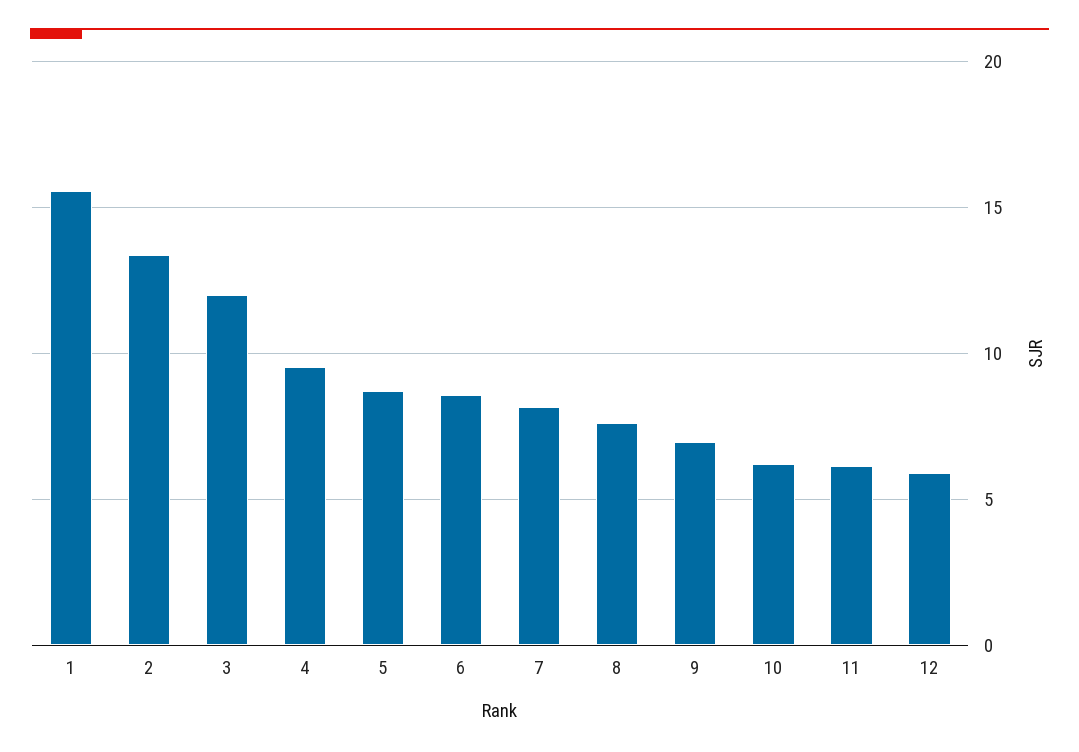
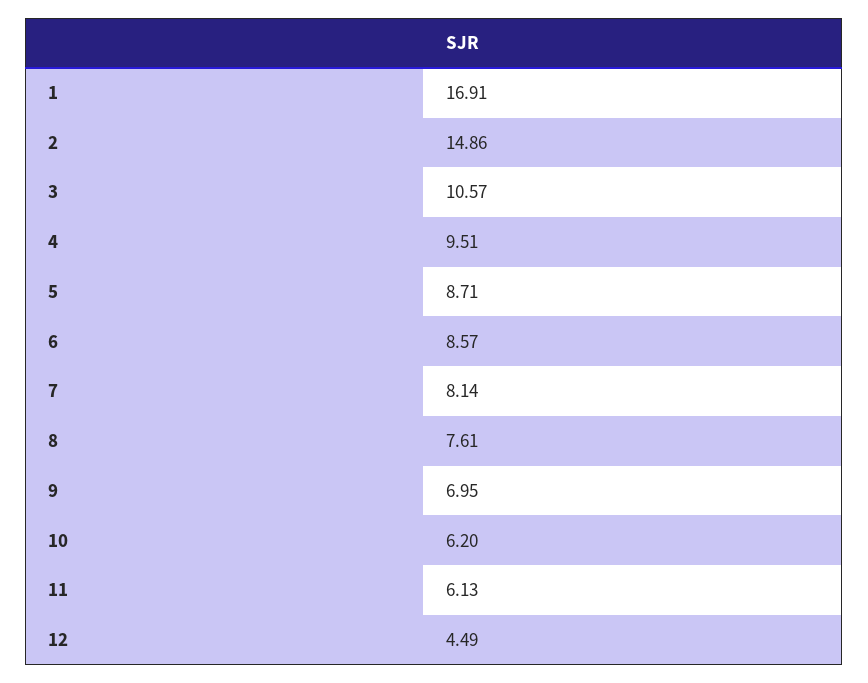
1: 15.5 -> 16.91
2: 13.5 -> 14.86
3: 12 -> 10.57
12: 6 -> 4.49

